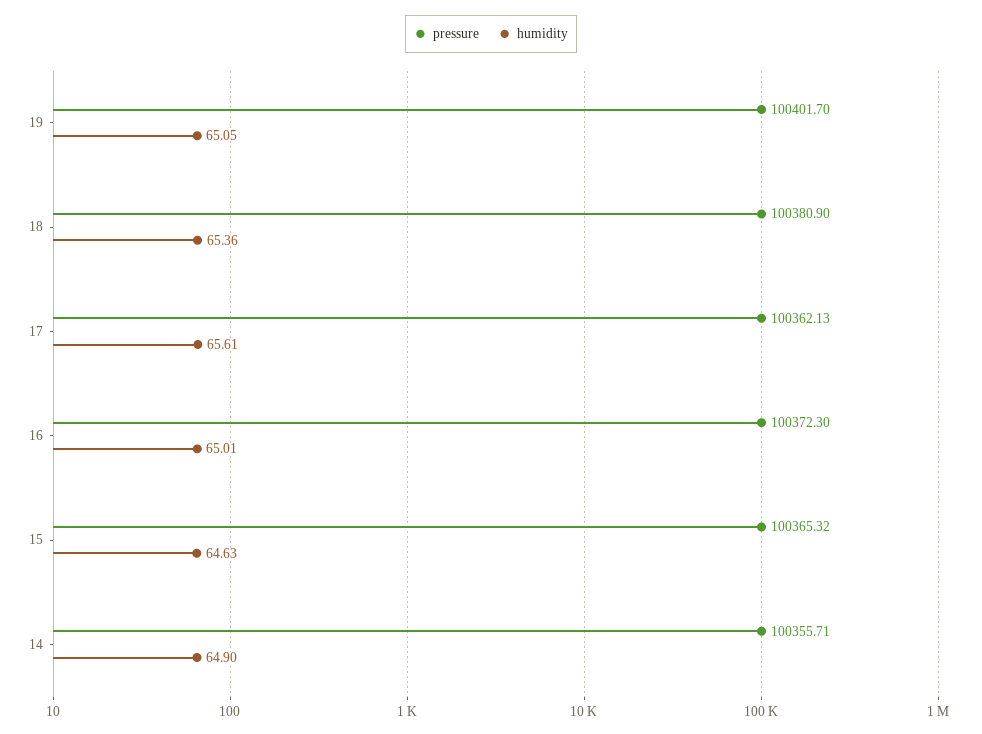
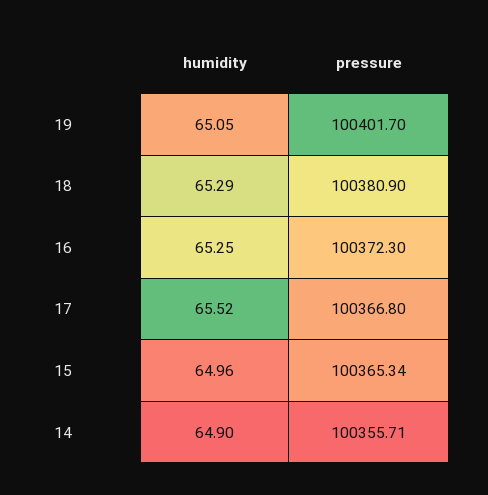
humidity, 18: 65.36 -> 65.29
pressure, 17: 100362.13 -> 100366.8
humidity, 17: 65.61 -> 65.52
humidity, 16: 65.01 -> 65.25
pressure, 15: 100365.32 -> 100365.34
humidity, 15: 64.63 -> 64.96

